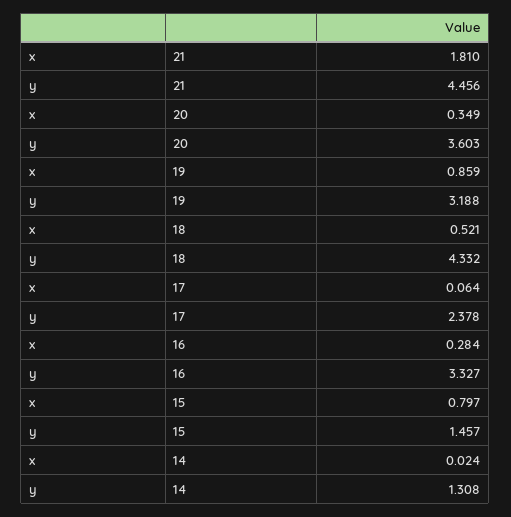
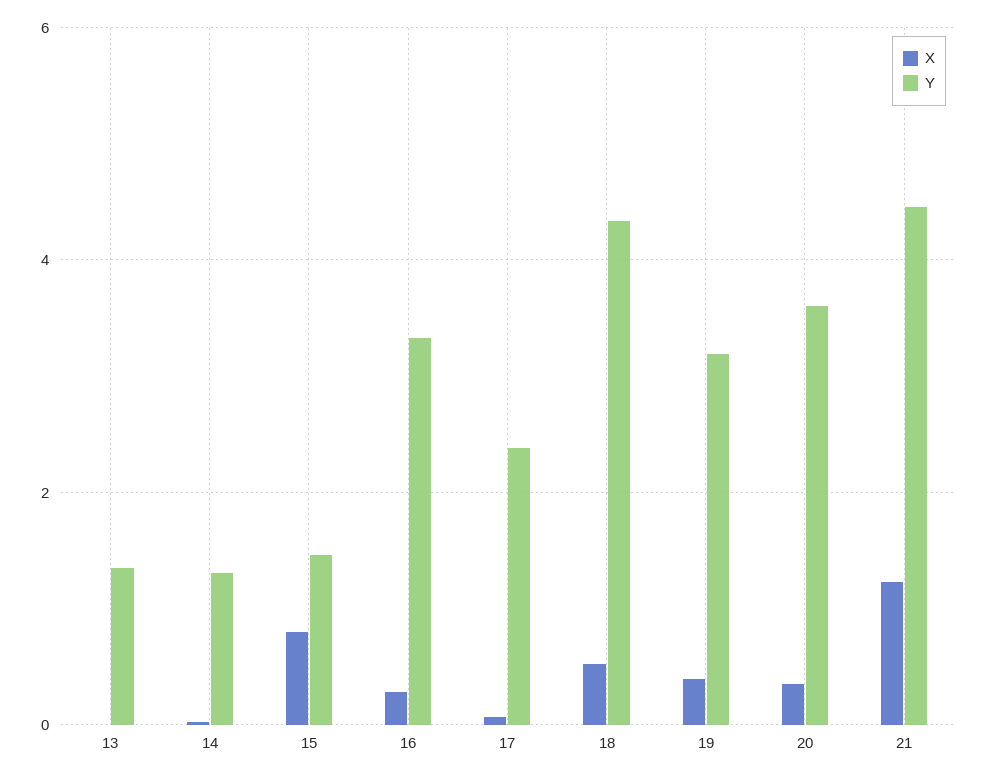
x, 21: 1.81 -> 1.2
x, 19: 0.859 -> 0.4
x, 13: none -> 0
y, 13: none -> 1.4

